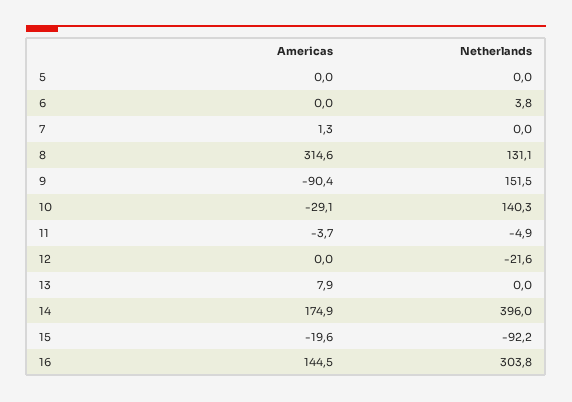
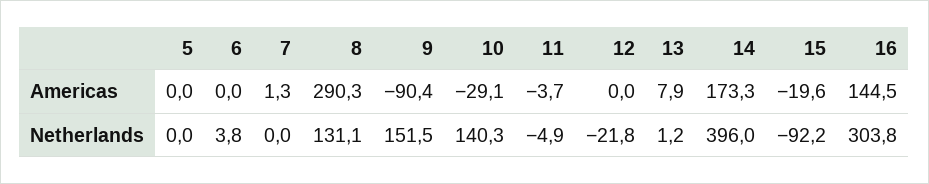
Americas, 8: 314.6 -> 290.3
Netherlands, 12: -21.6 -> -21.8
Netherlands, 13: 0 -> 1.2
Americas, 14: 174.9 -> 173.3

